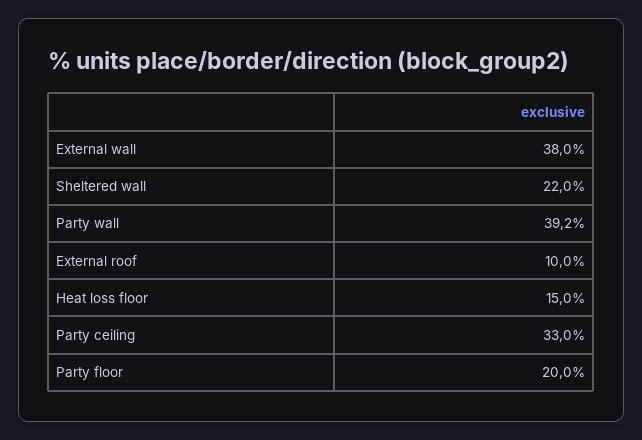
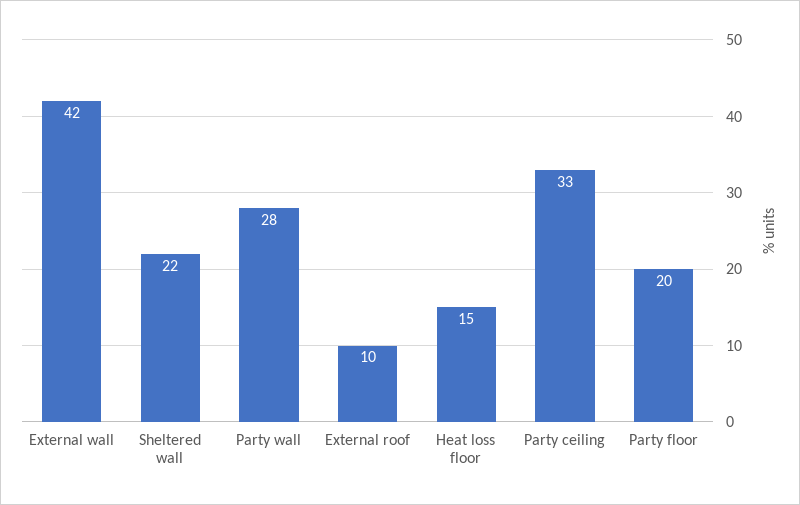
External wall: 38 -> 42
Party wall: 39.2 -> 28

